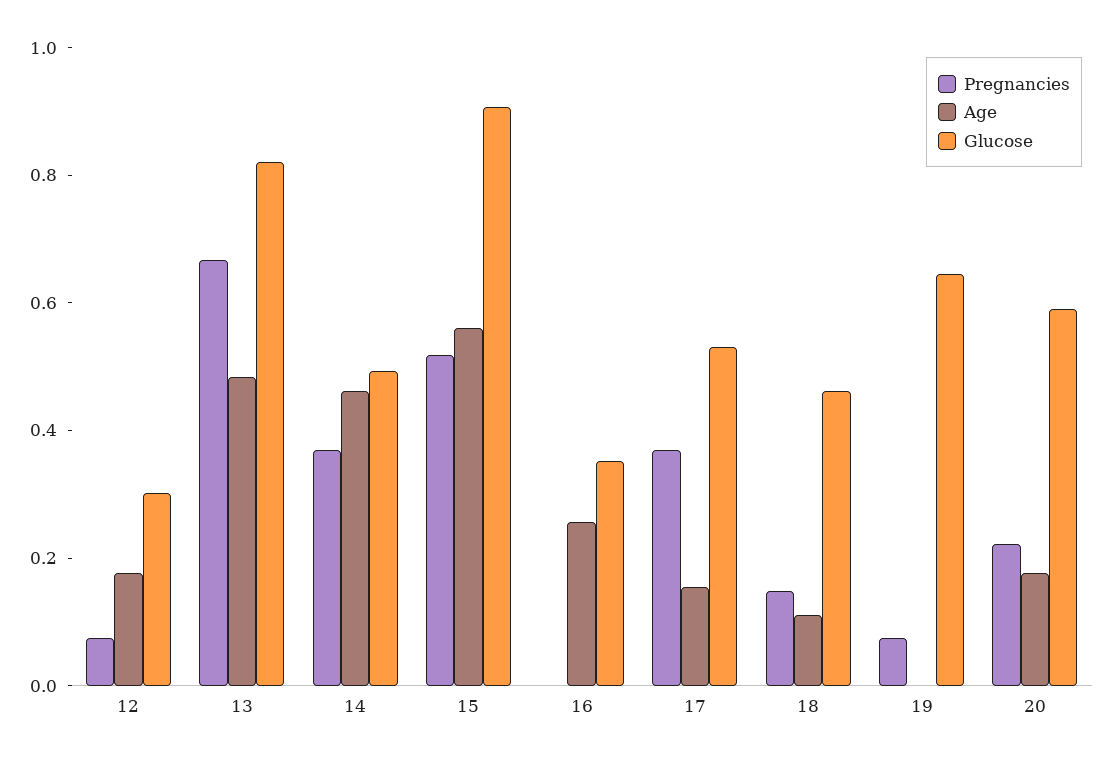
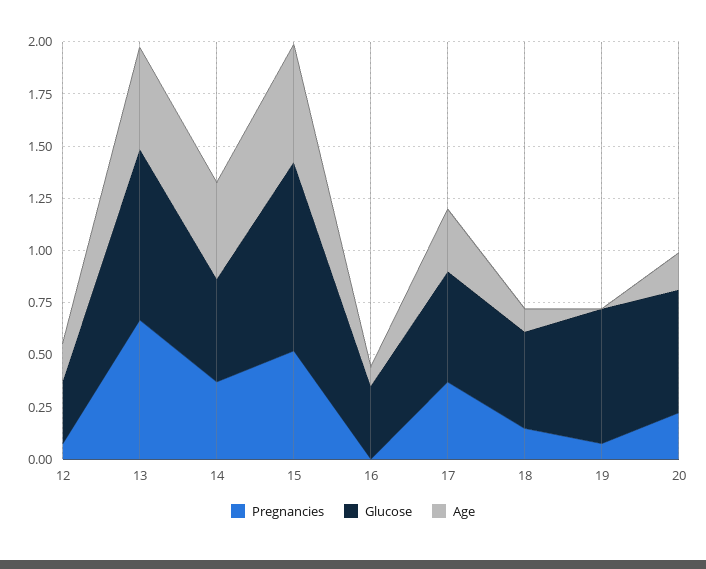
Age, 16: 0.25 -> 0.1
Age, 17: 0.15 -> 0.3

